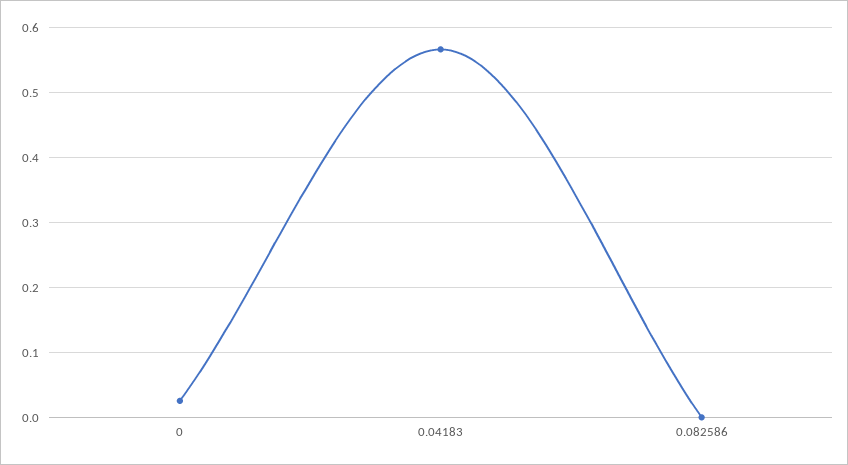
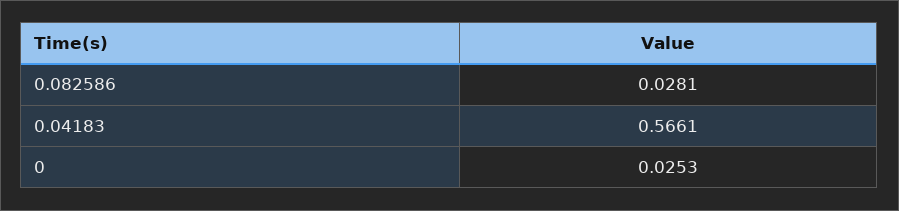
0.082586: 0 -> 0.0281

